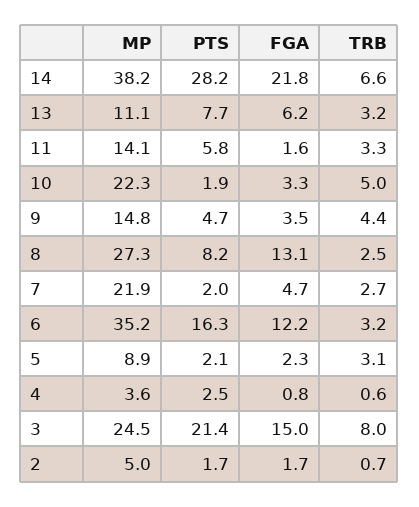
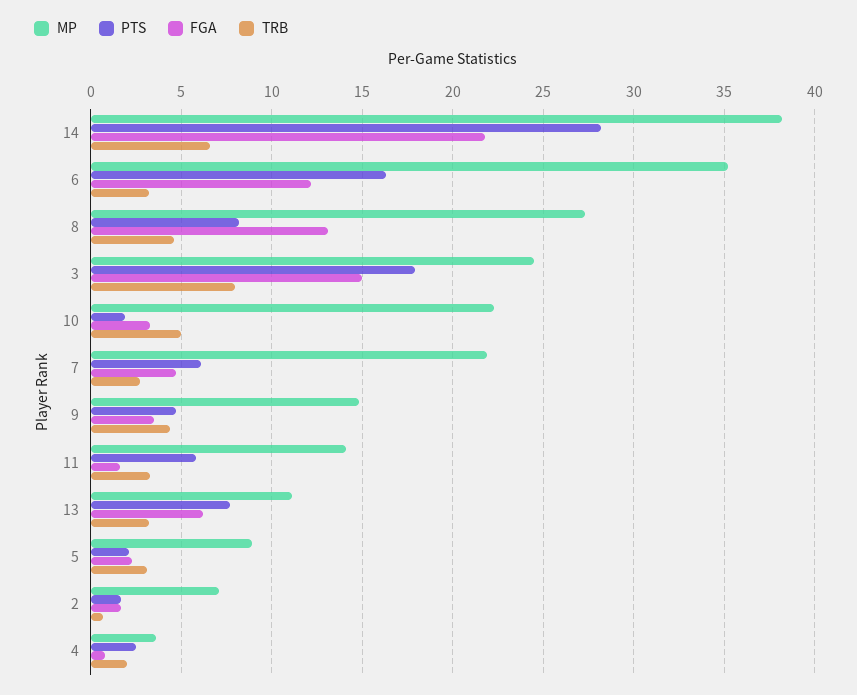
TRB, 8: 2.5 -> 4.5
PTS, 7: 2 -> 6
TRB, 4: 0.6 -> 2
PTS, 3: 21.4 -> 18
MP, 2: 5 -> 7

